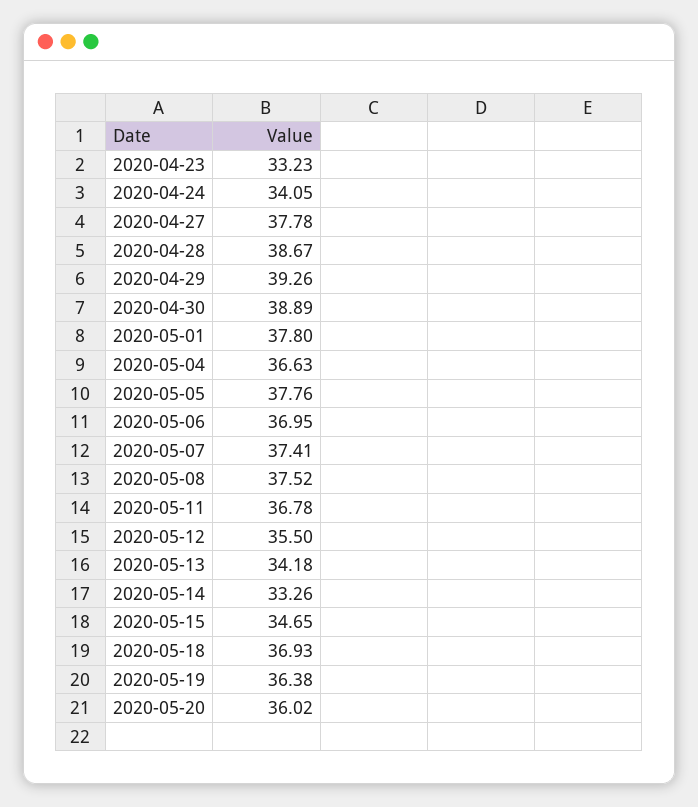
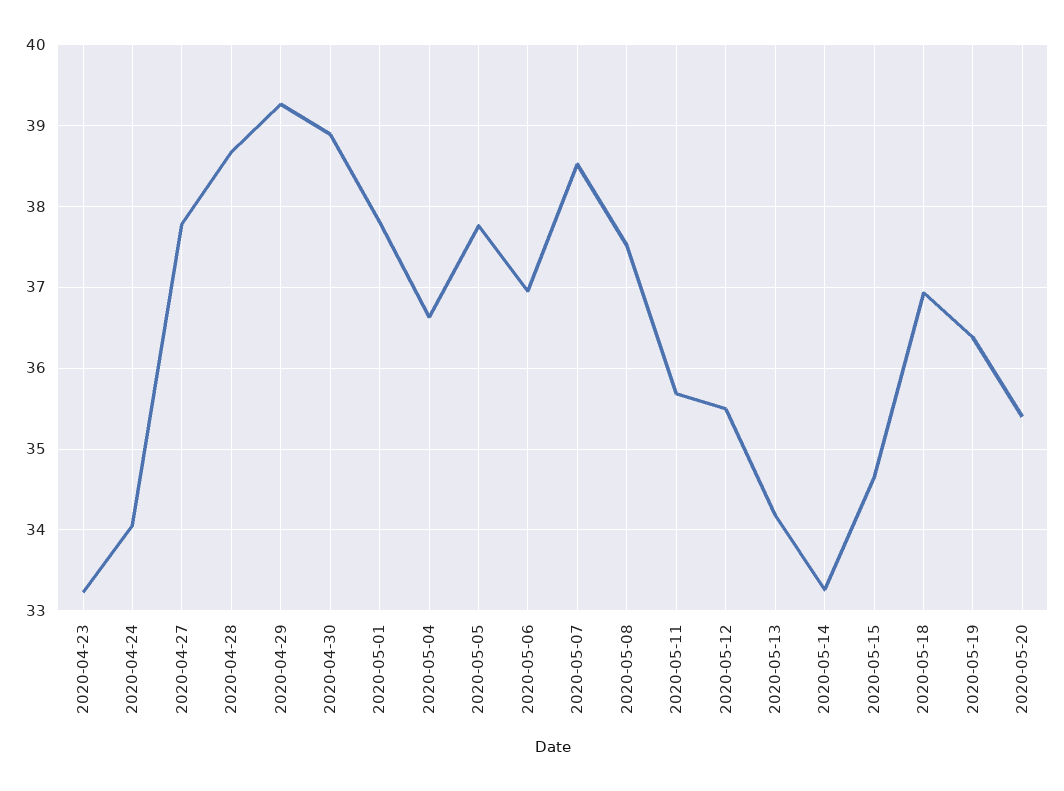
2020-05-07: 37.41 -> 38.5
2020-05-11: 36.78 -> 35.7
2020-05-20: 36.02 -> 35.4

